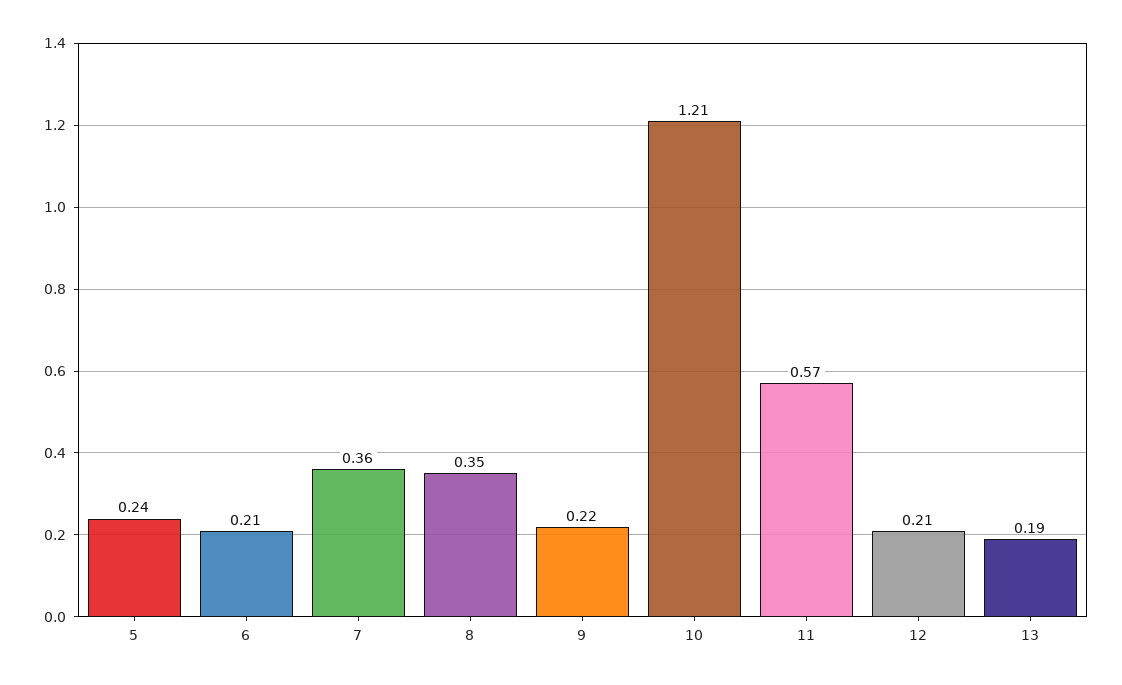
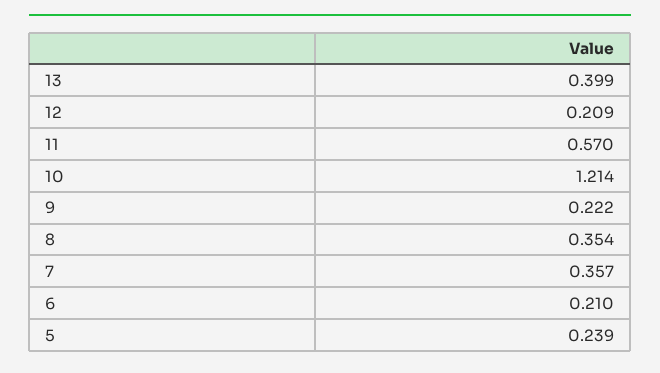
13: 0.19 -> 0.399

